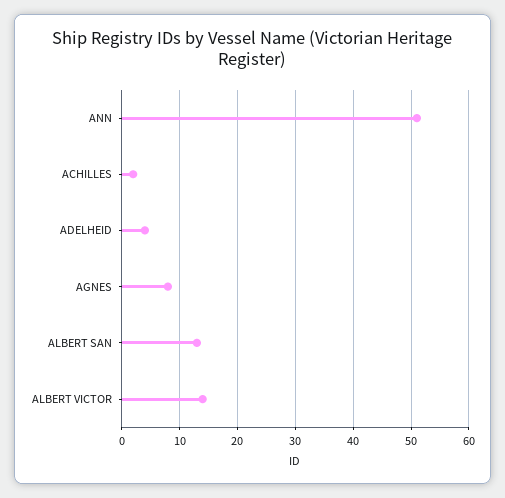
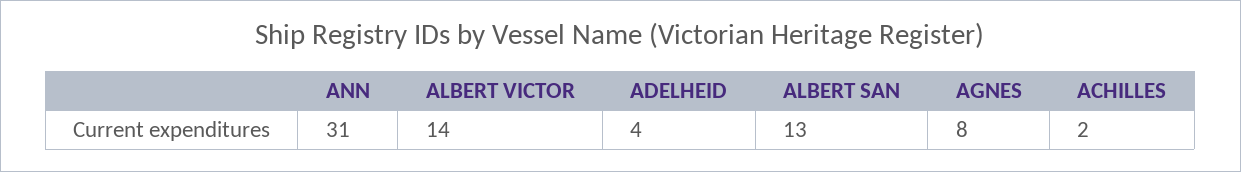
ANN: 50 -> 31

